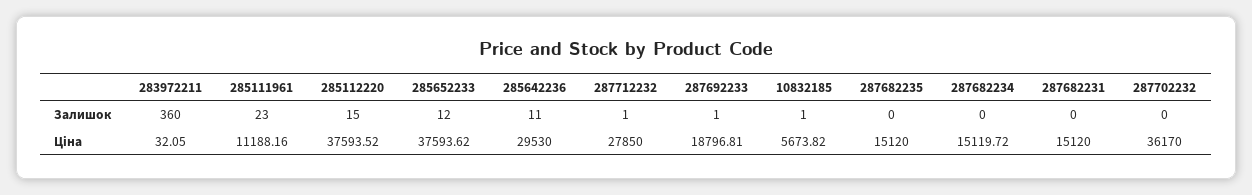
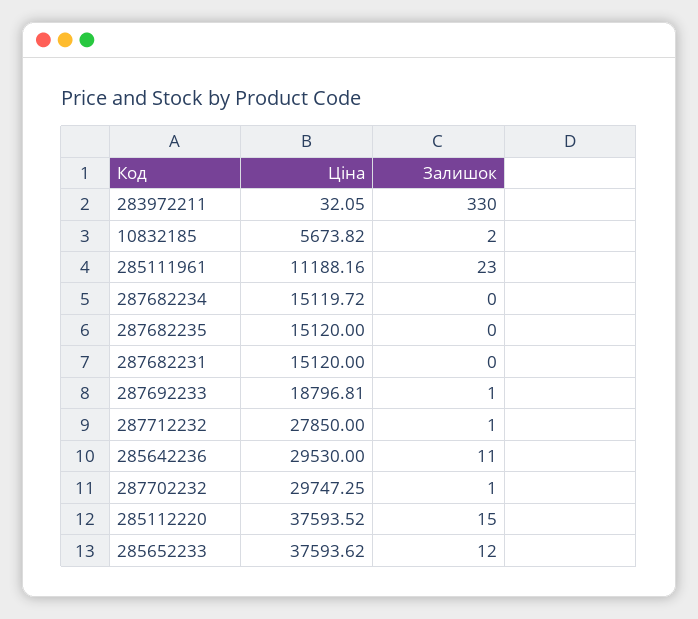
283972211, Залишок: 360 -> 330
10832185, Залишок: 1 -> 2
287702232, Залишок: 0 -> 1
287702232, Ціна: 36170 -> 29747.25

